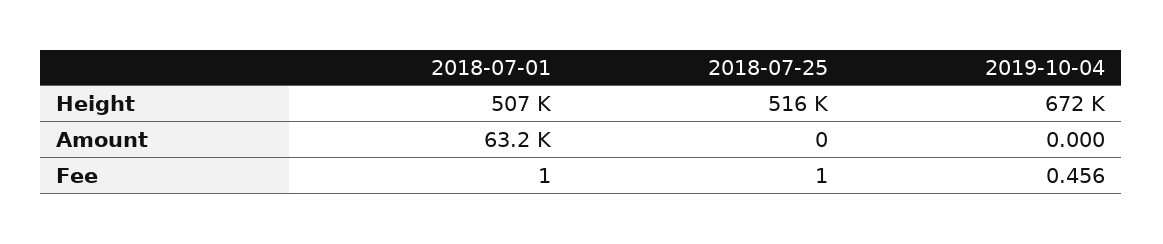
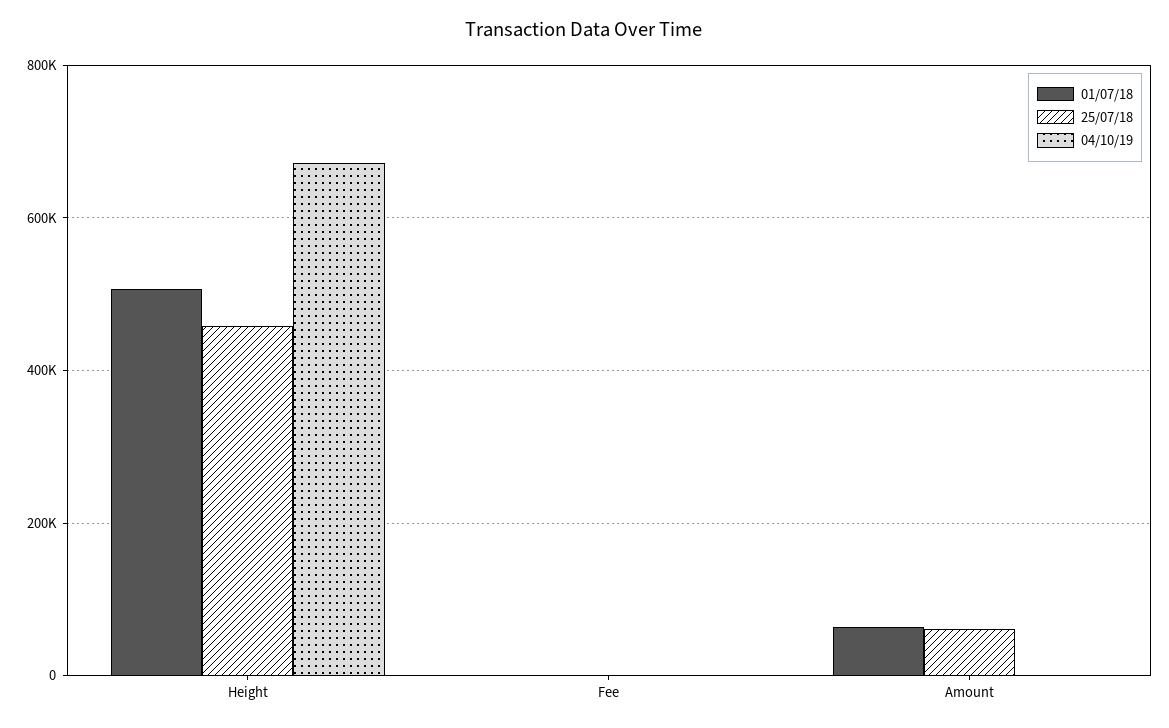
2018-07-25, Height: 516000 -> 460000
2018-07-25, Amount: 0 -> 60000

